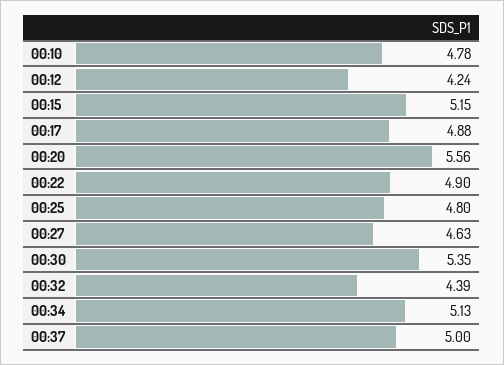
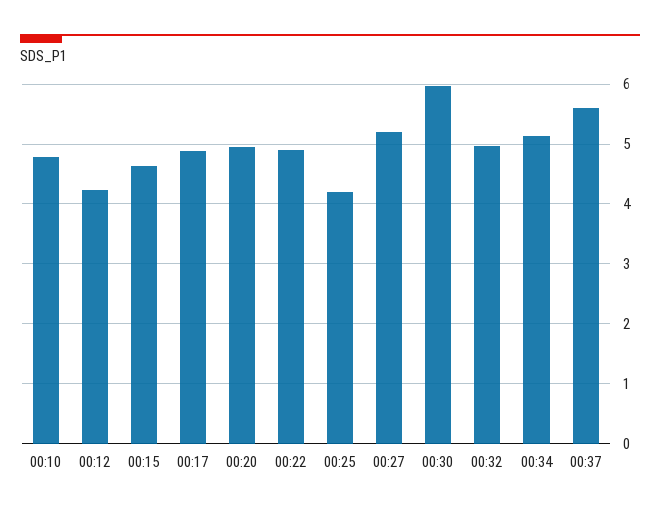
00:15: 5.15 -> 4.6
00:20: 5.56 -> 5
00:25: 4.8 -> 4.2
00:27: 4.63 -> 5.2
00:30: 5.35 -> 6
00:32: 4.39 -> 5
00:37: 5 -> 5.6

